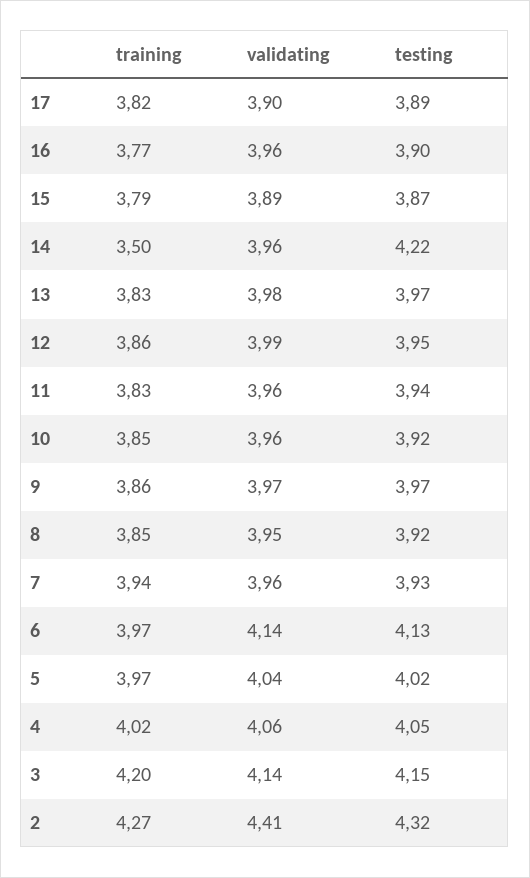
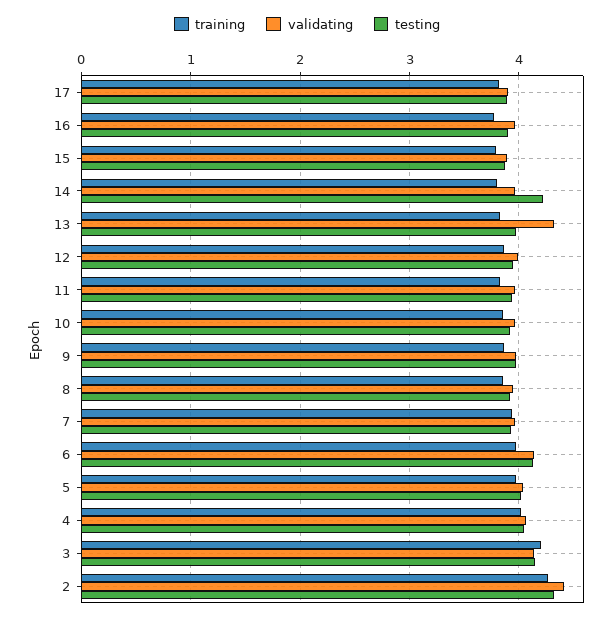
training, 14: 3.5 -> 3.8
validating, 13: 3.98 -> 4.3

